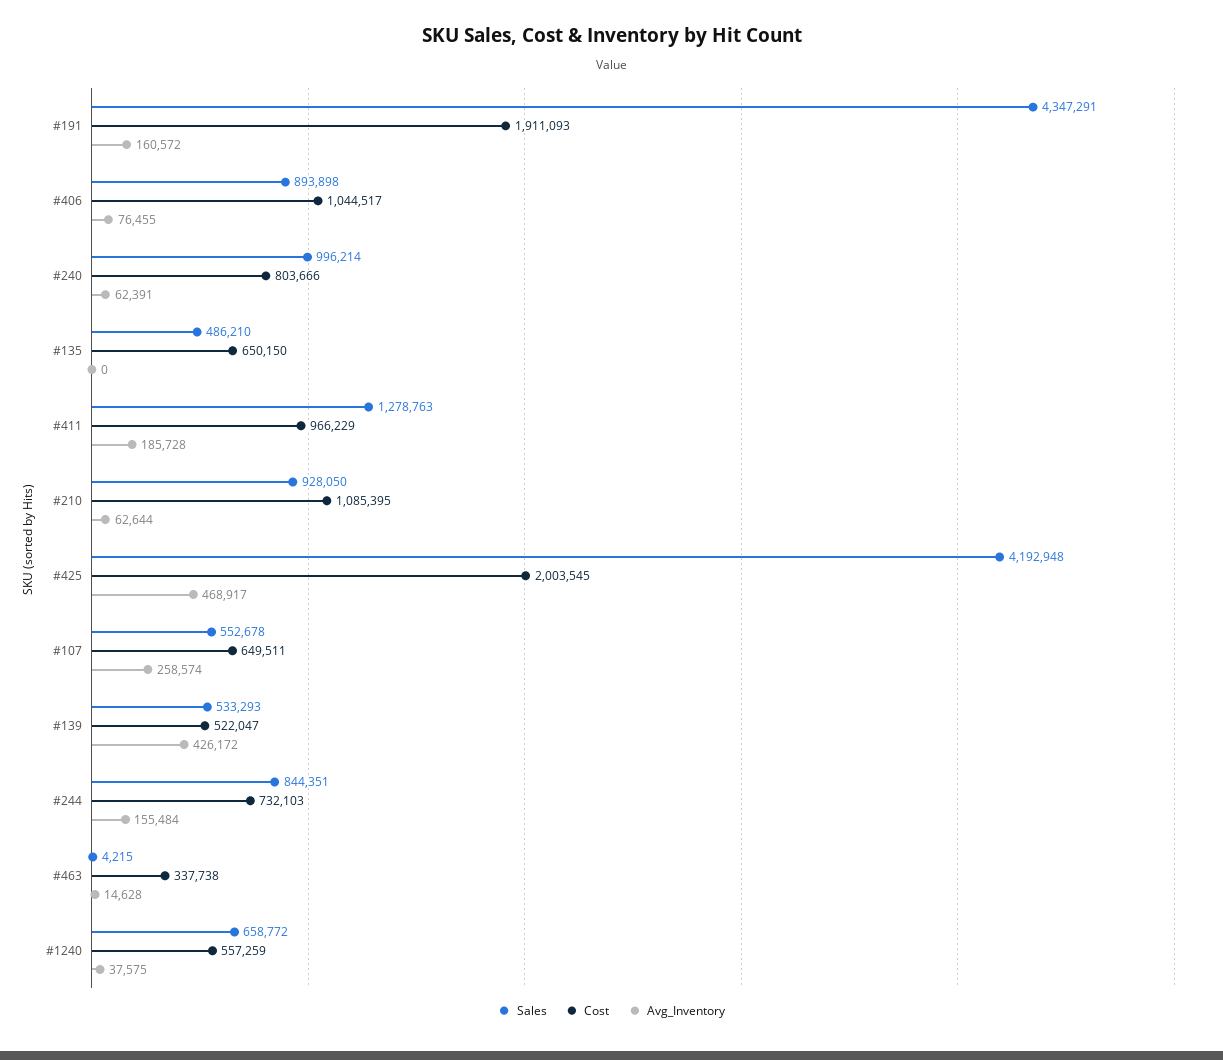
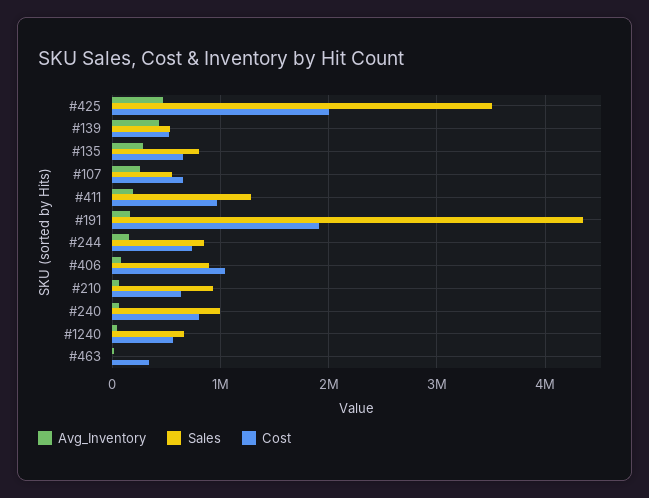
Sales, #135: 486210 -> 800000
Avg_Inventory, #135: 0 -> 300000
Cost, #210: 1085395 -> 600000
Sales, #425: 4192948 -> 3500000

